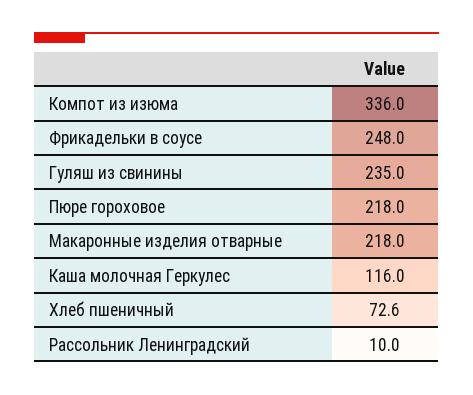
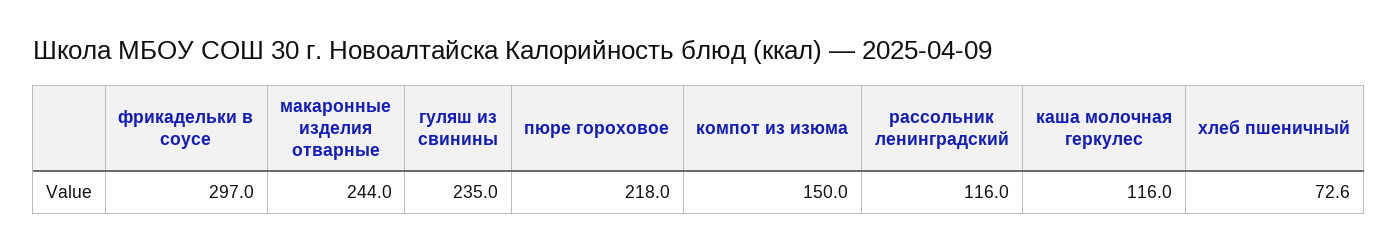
Компот из изюма: 336 -> 150
Фрикадельки в соусе: 248 -> 297
Макаронные изделия отварные: 218 -> 244
Рассольник Ленинградский: 10 -> 116

